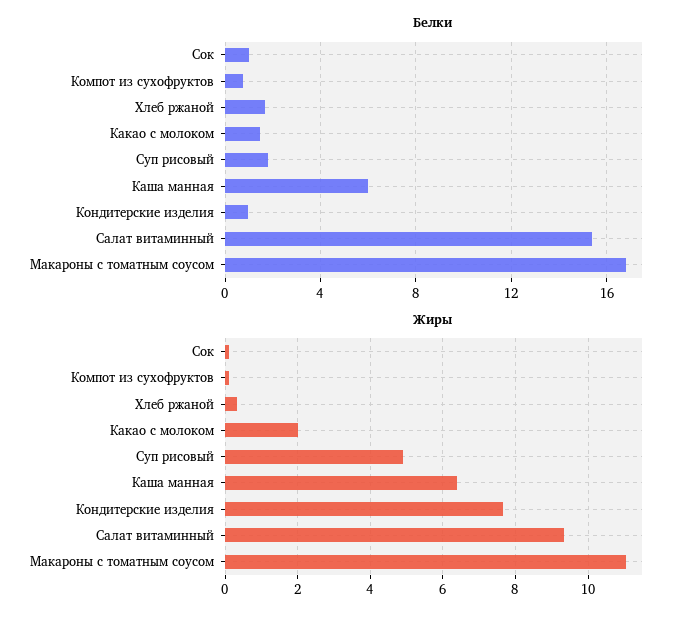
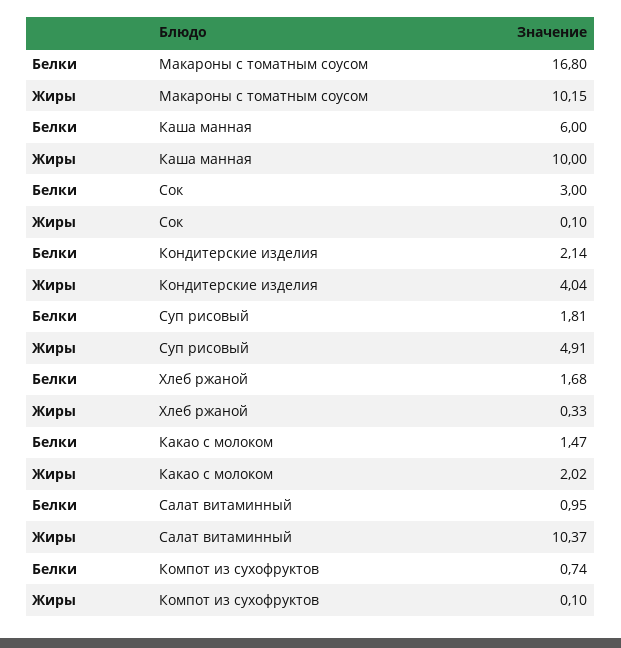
Белки, Сок: 1 -> 3
Белки, Кондитерские изделия: 1 -> 2.14
Белки, Салат витаминный: 15.5 -> 0.95
Жиры, Каша манная: 6.4 -> 10
Жиры, Кондитерские изделия: 7.6 -> 4.04
Жиры, Салат витаминный: 9.4 -> 10.37
Жиры, Макароны с томатным соусом: 11 -> 10.15

